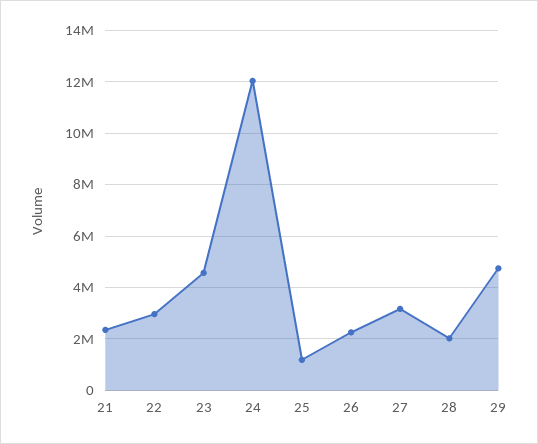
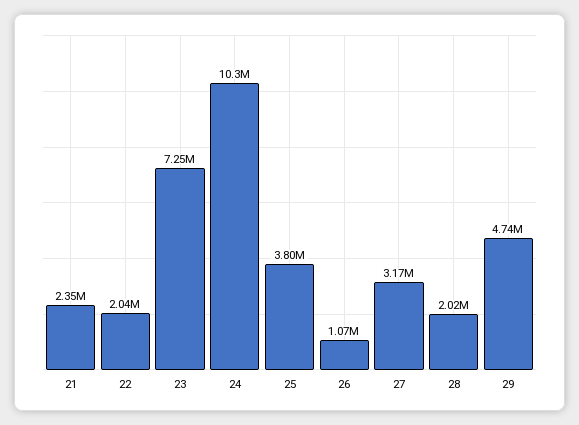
22: 3000000 -> 2040000
23: 4500000 -> 7250000
24: 12000000 -> 10300000
25: 1250000 -> 3800000
26: 2250000 -> 1070000

